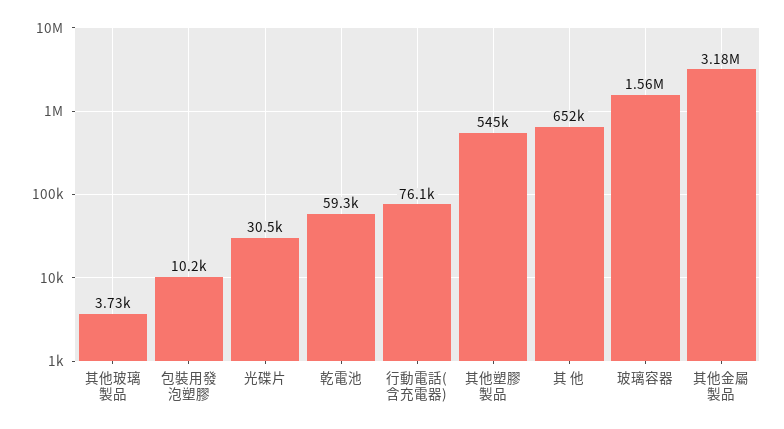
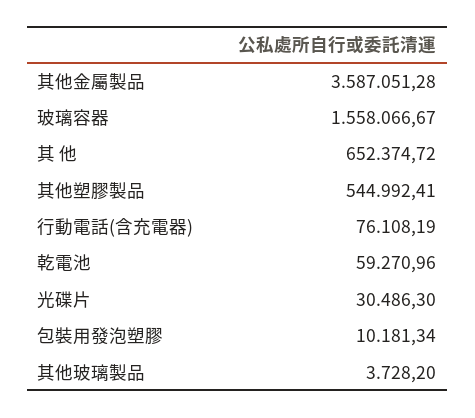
其他金屬製品: 3180000 -> 3587051.28

